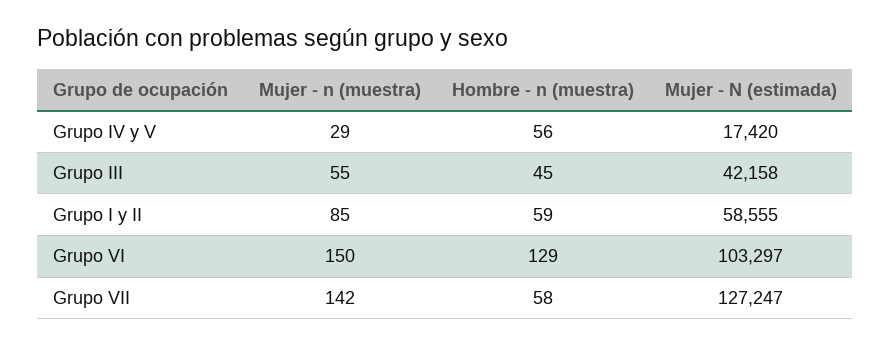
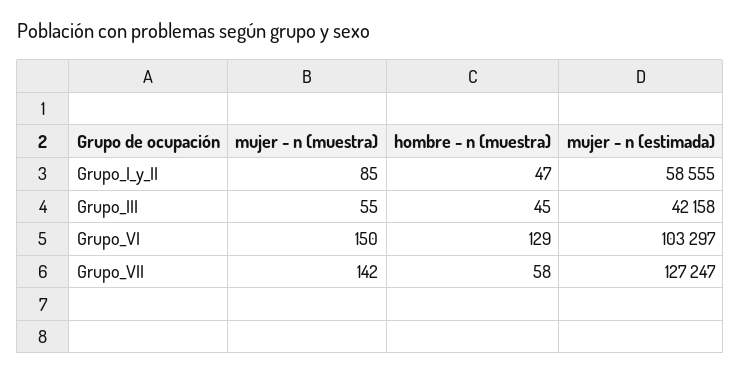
Mujer - n (muestra), Grupo IV y V: 29 -> none
Hombre - n (muestra), Grupo IV y V: 56 -> none
Mujer - N (estimada), Grupo IV y V: 17420 -> none
Hombre - n (muestra), Grupo I y II: 59 -> 47

